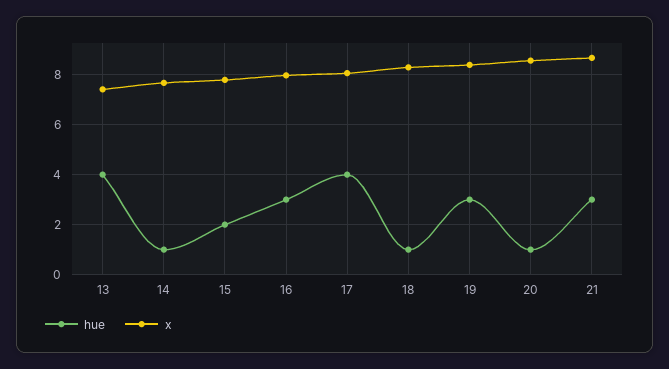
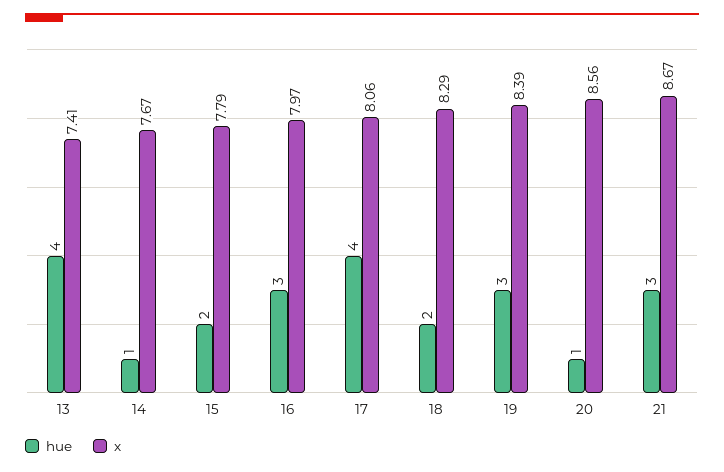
hue, 18: 1 -> 2

